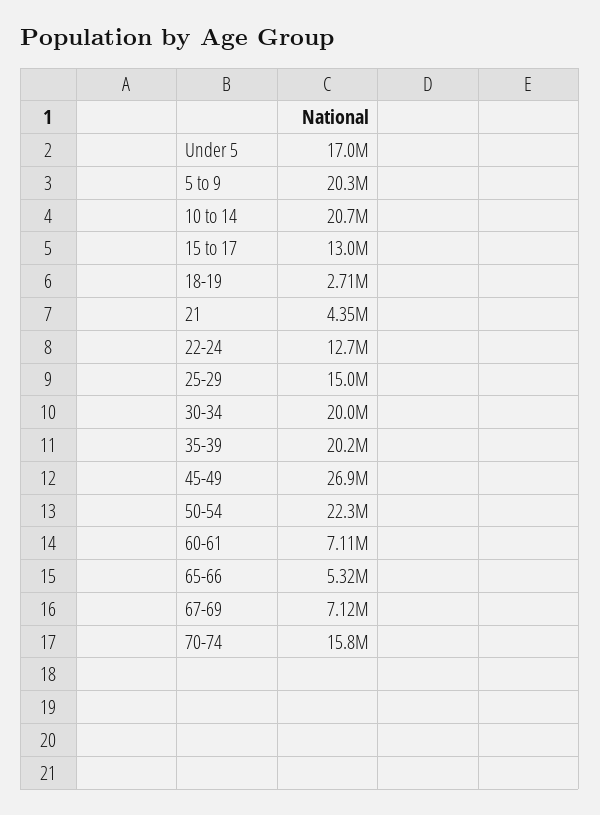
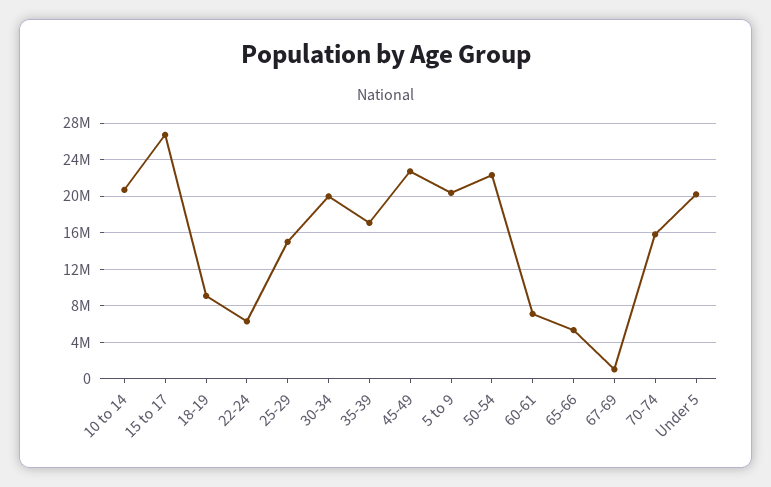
Under 5: 17000000 -> 20000000
15 to 17: 13000000 -> 27000000
18-19: 2710000 -> 9000000
21: 4350000 -> none
22-24: 12700000 -> 6000000
35-39: 20200000 -> 17000000
45-49: 26900000 -> 23000000
67-69: 7120000 -> 1000000

